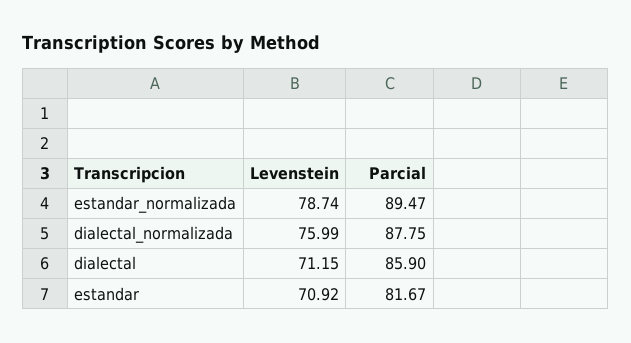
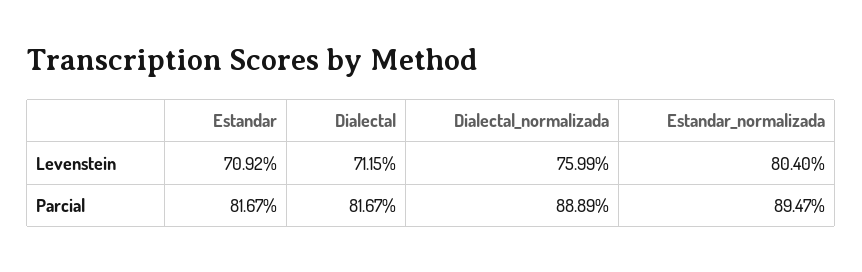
Levenstein, estandar_normalizada: 78.74 -> 80.4
Parcial, dialectal_normalizada: 87.75 -> 88.89
Parcial, dialectal: 85.9 -> 81.67

